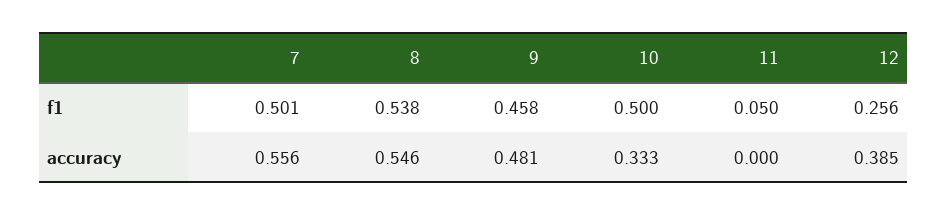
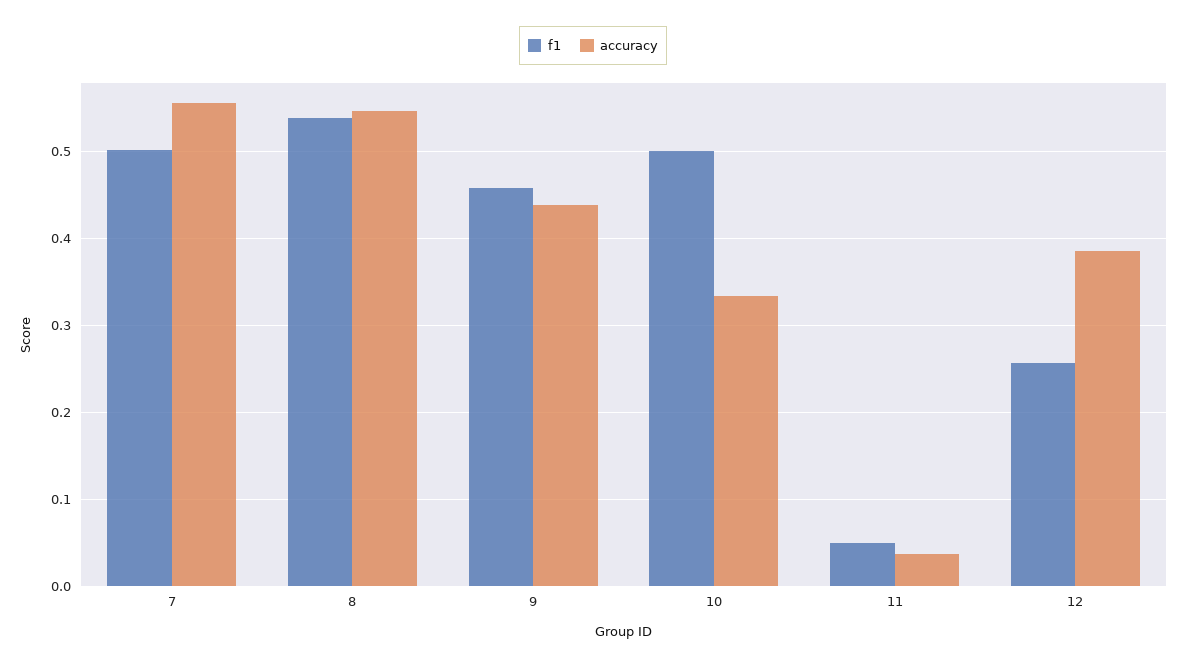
accuracy, 9: 0.481 -> 0.44
accuracy, 11: 0 -> 0.04

